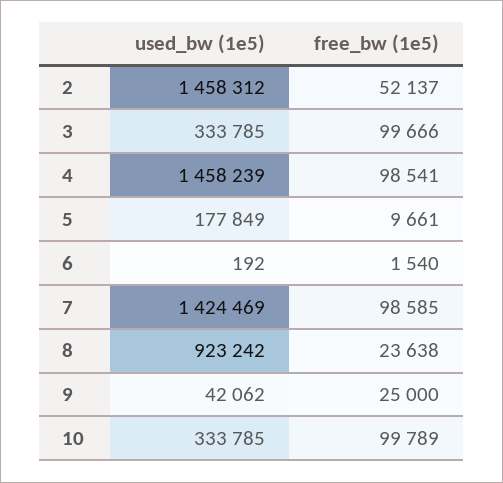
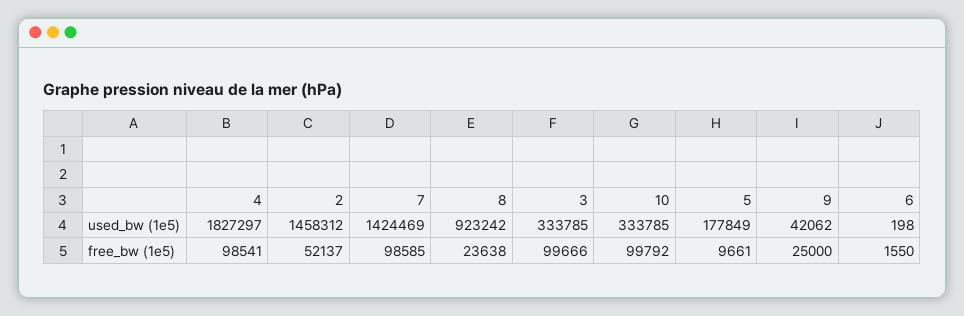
used_bw (1e5), 4: 1458239 -> 1827297
used_bw (1e5), 6: 192 -> 198
free_bw (1e5), 6: 1540 -> 1550
free_bw (1e5), 10: 99789 -> 99792

